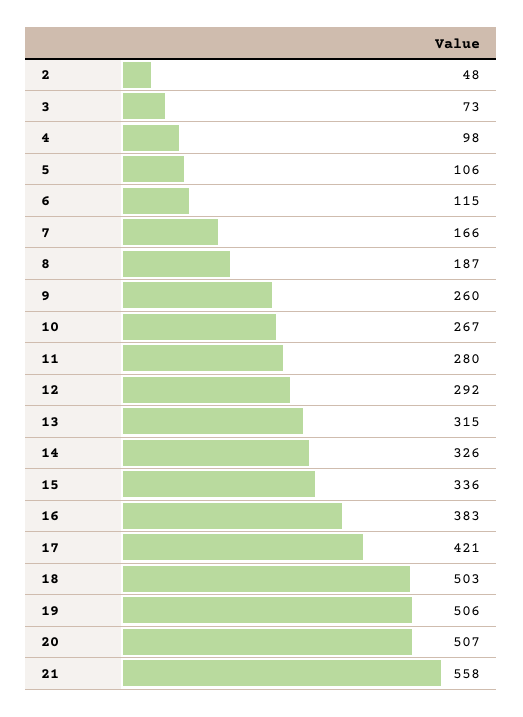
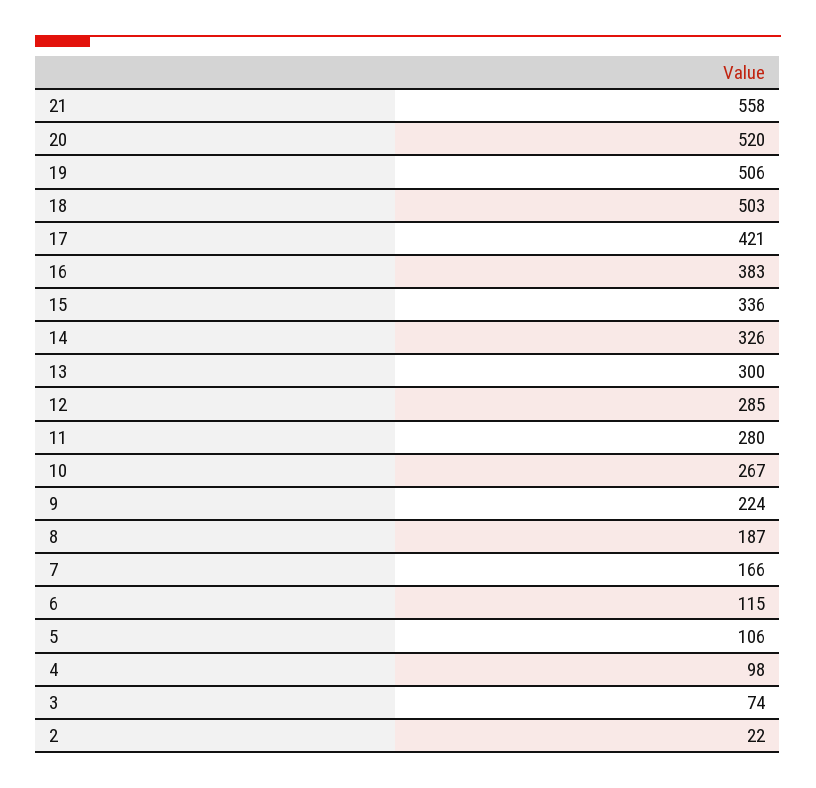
2: 48 -> 22
3: 73 -> 74
9: 260 -> 224
12: 292 -> 285
13: 315 -> 300
20: 507 -> 520

